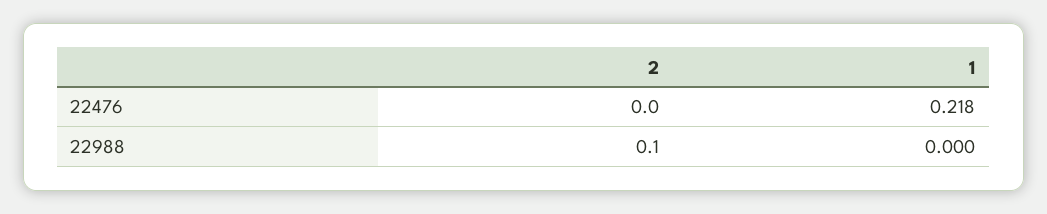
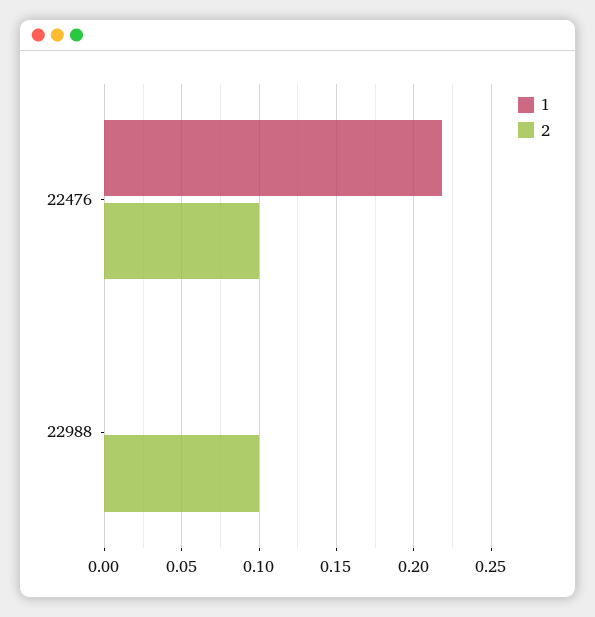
2, 22476: 0 -> 0.1

